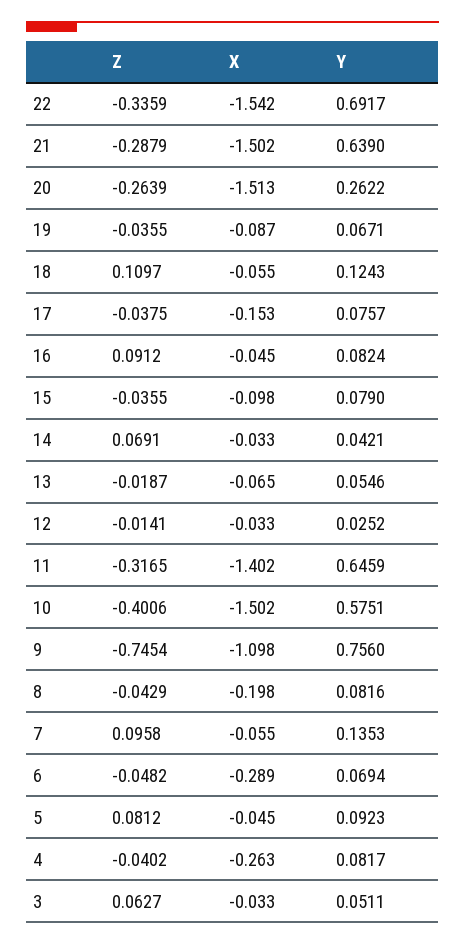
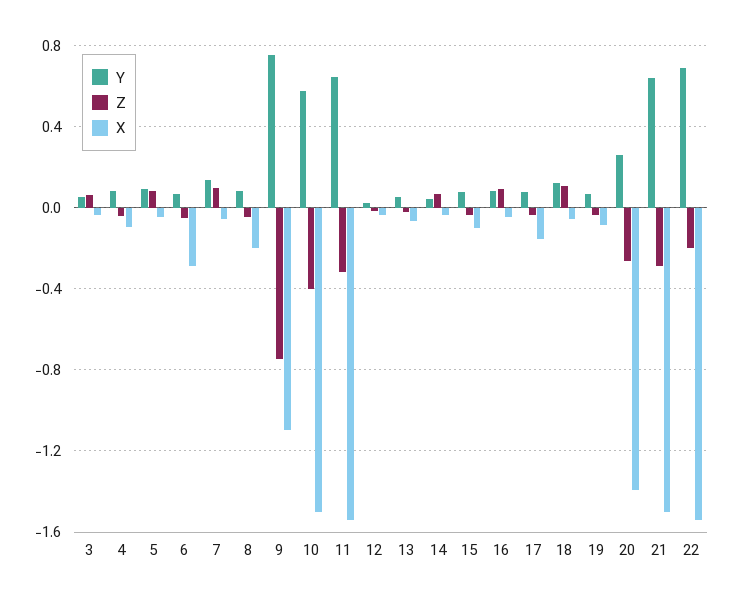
Z, 22: -0.3359 -> -0.2
X, 20: -1.513 -> -1.4
X, 11: -1.402 -> -1.55
X, 4: -0.263 -> -0.1

